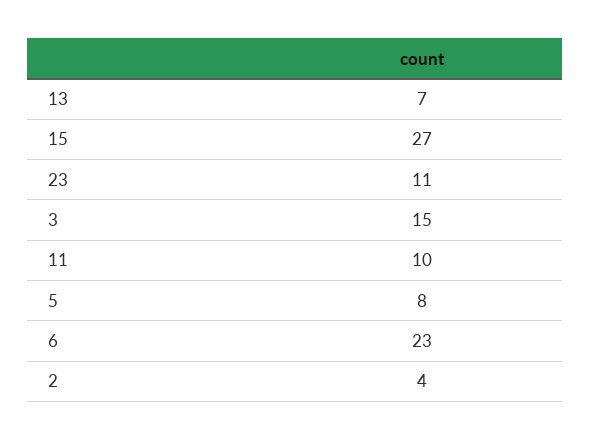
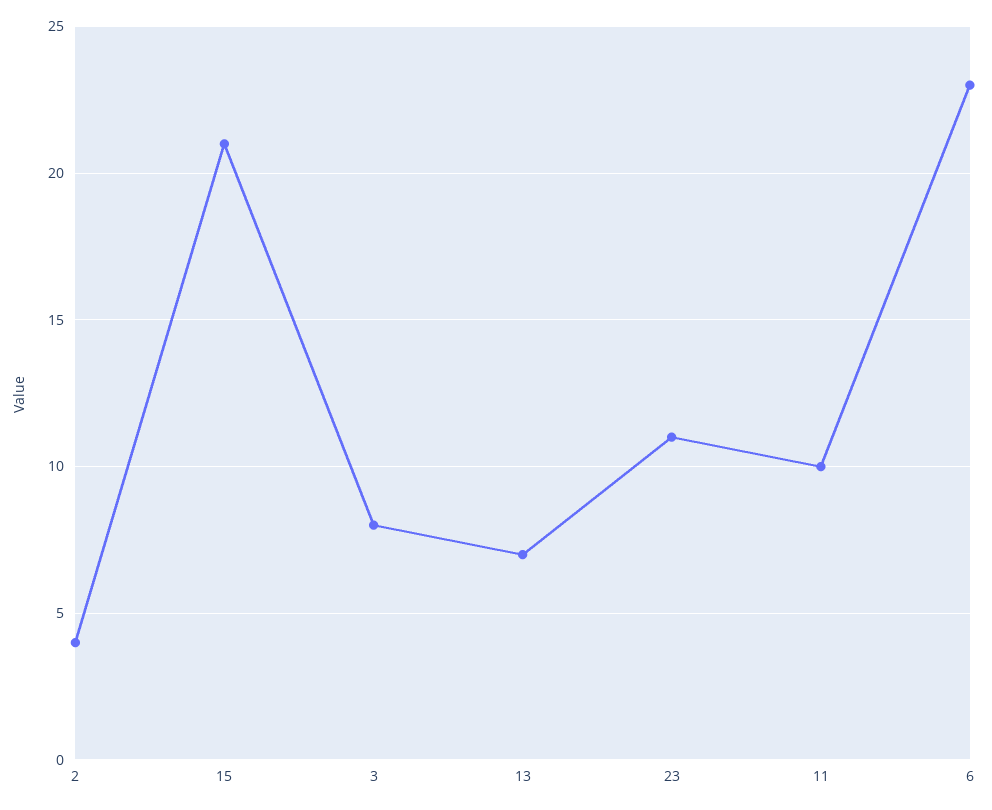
15: 27 -> 21
3: 15 -> 8
5: 8 -> none

